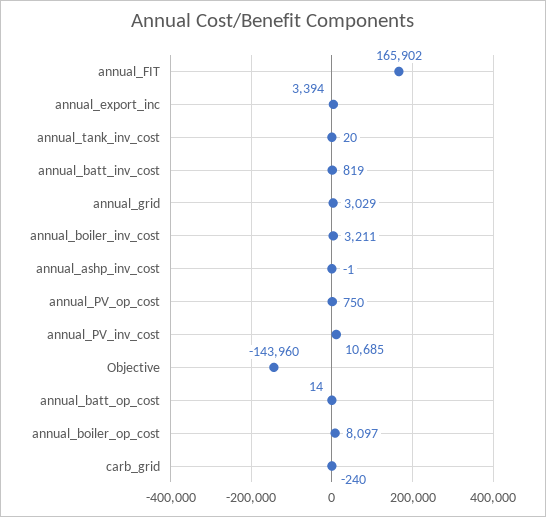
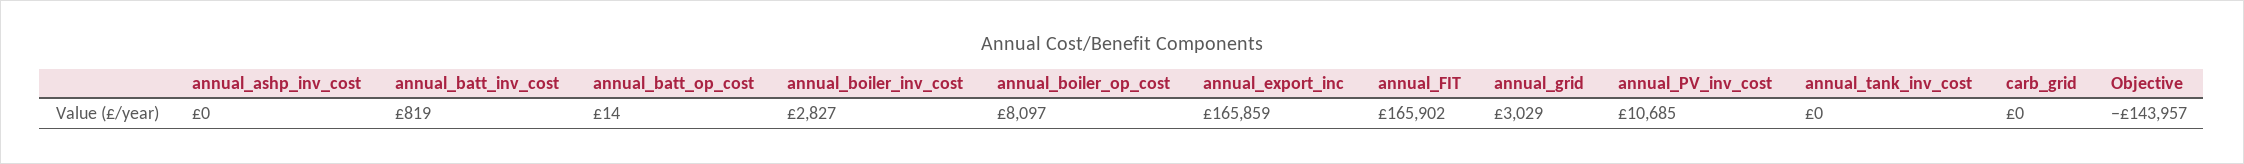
annual_export_inc: 3394 -> 165859
annual_tank_inv_cost: 20 -> 0
annual_boiler_inv_cost: 3211 -> 2827
annual_ashp_inv_cost: -1 -> 0
annual_PV_op_cost: 750 -> none
Objective: -143960 -> -143957
carb_grid: -240 -> 0

